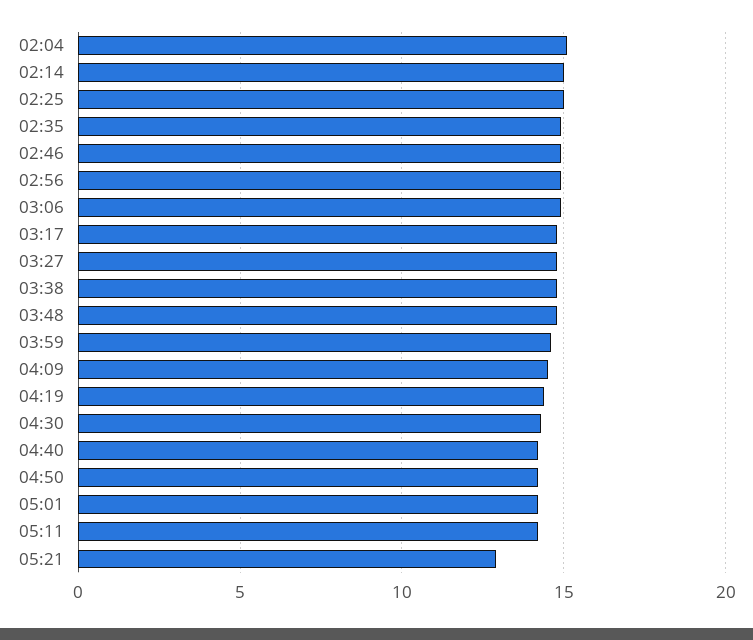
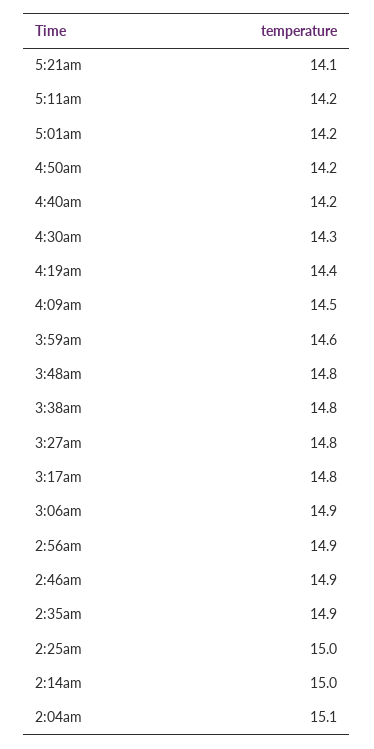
05:21: 13 -> 14.1

